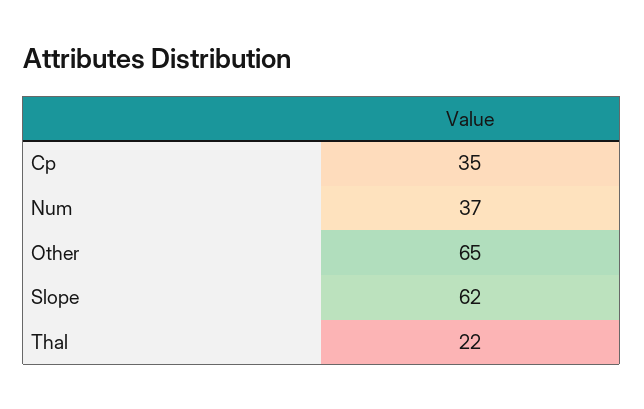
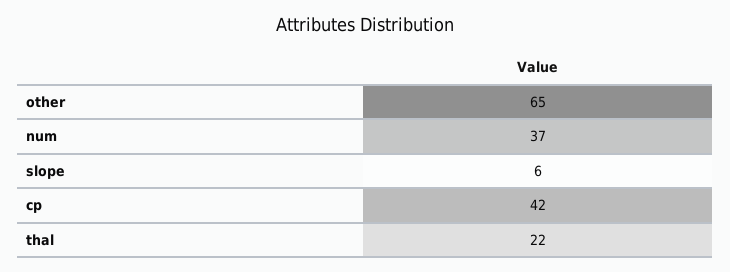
Cp: 35 -> 42
Slope: 62 -> 6

